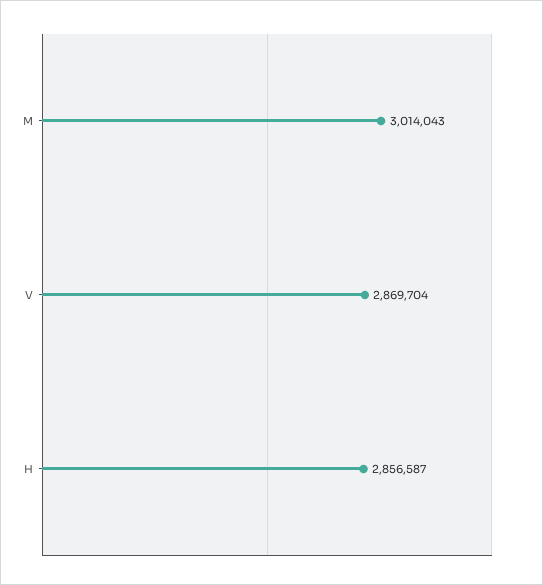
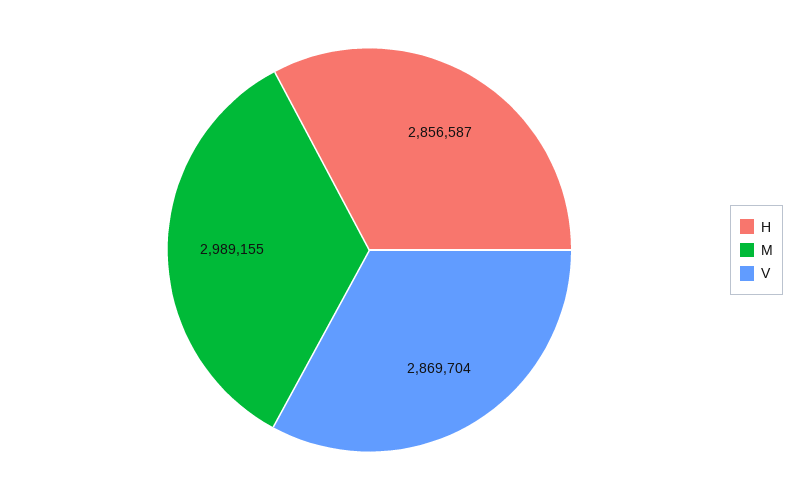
M: 3014043 -> 2989155

